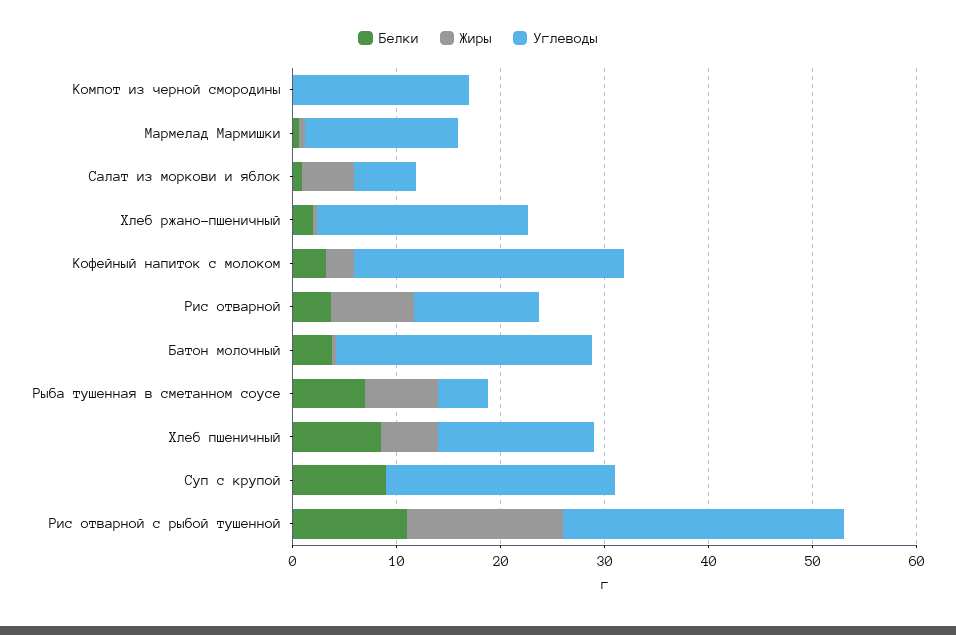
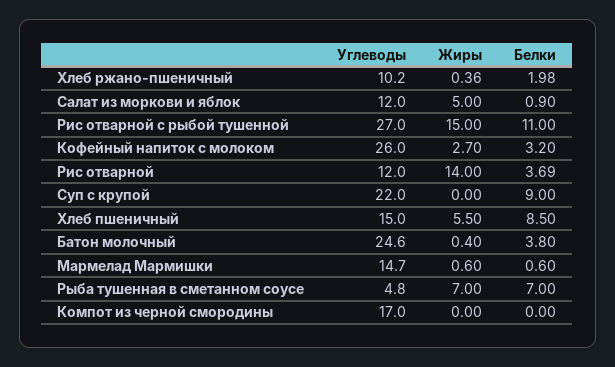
Углеводы, Салат из моркови и яблок: 6 -> 12
Углеводы, Хлеб ржано-пшеничный: 20 -> 10.2
Жиры, Рис отварной: 8 -> 14

